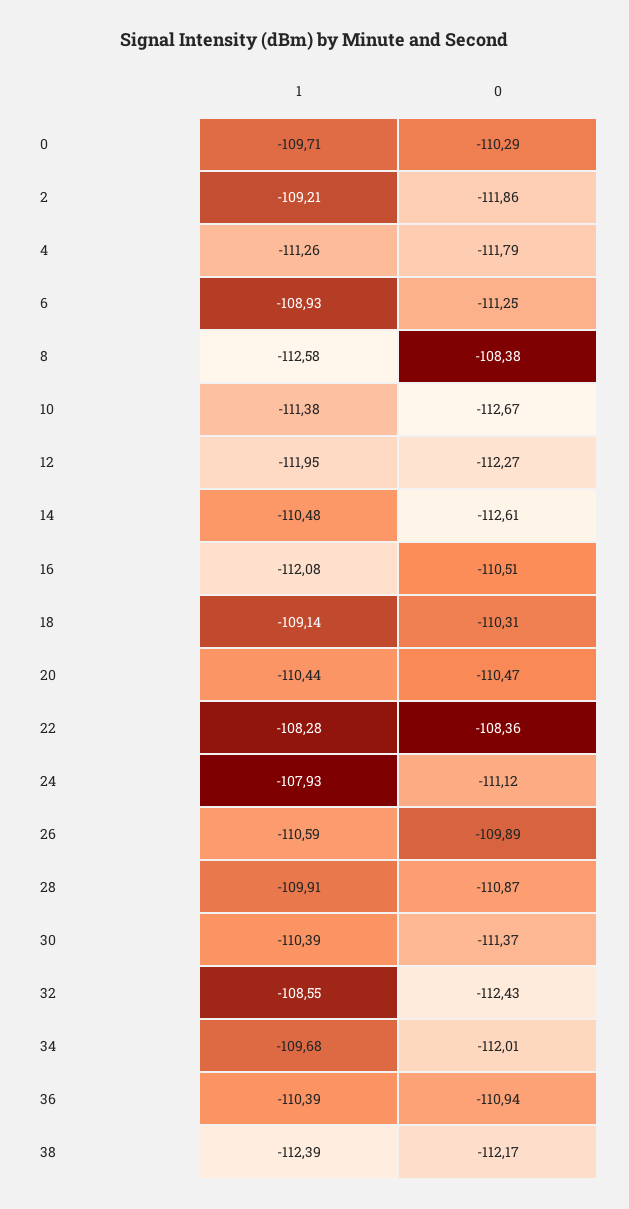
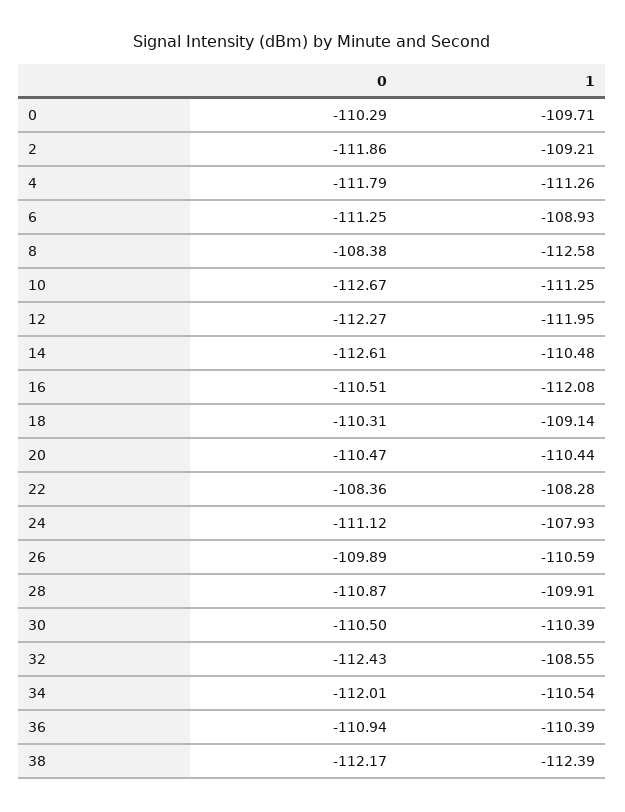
1, 10: -111.38 -> -111.25
0, 30: -111.37 -> -110.5
1, 34: -109.68 -> -110.54

